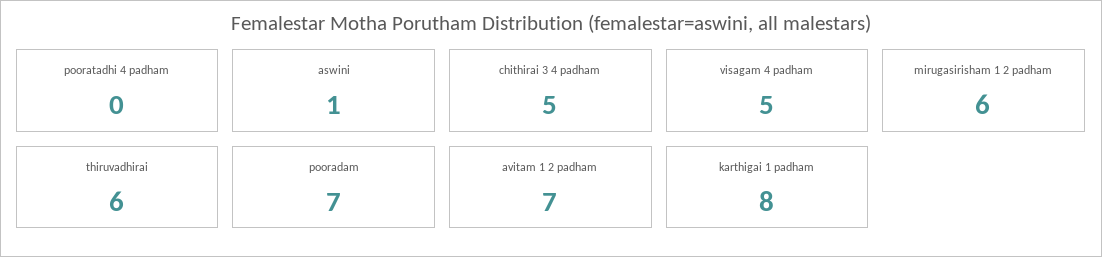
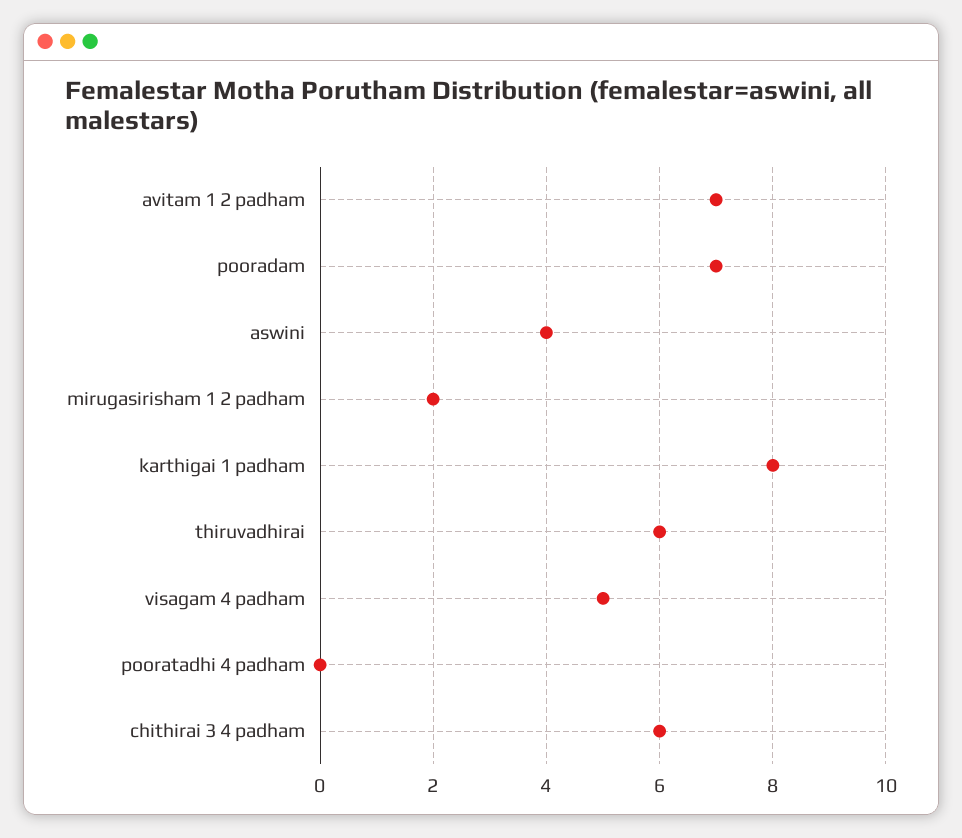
aswini: 1 -> 4
chithirai 3 4 padham: 5 -> 6
mirugasirisham 1 2 padham: 6 -> 2

